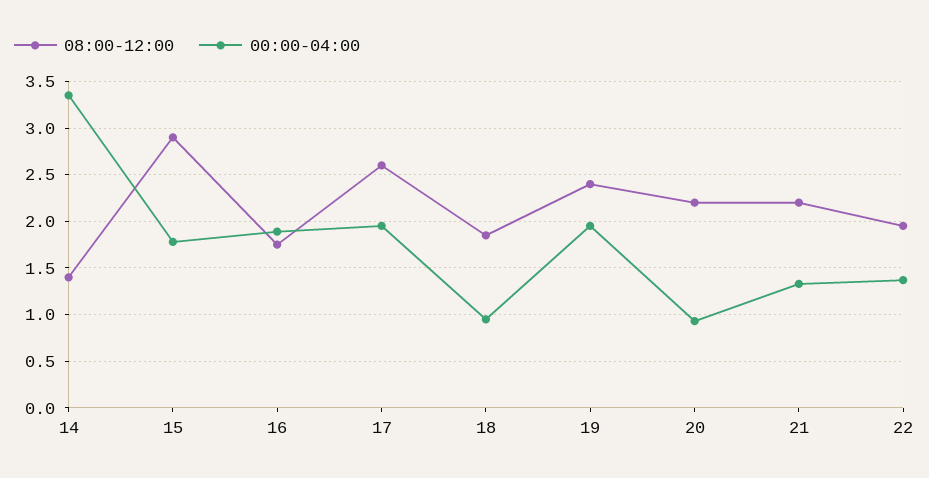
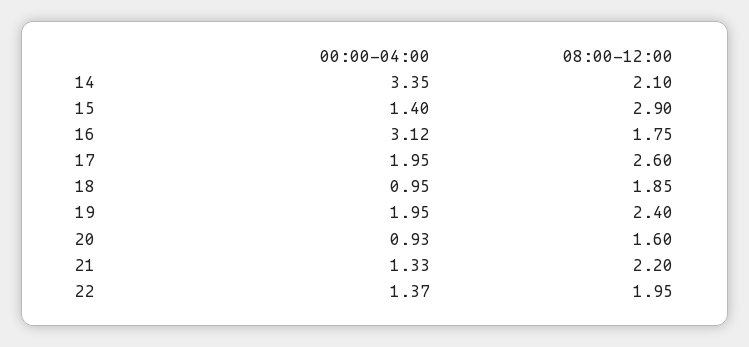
08:00-12:00, 14: 1.4 -> 2.1
00:00-04:00, 15: 1.8 -> 1.4
00:00-04:00, 16: 1.9 -> 3.12
08:00-12:00, 20: 2.2 -> 1.6

